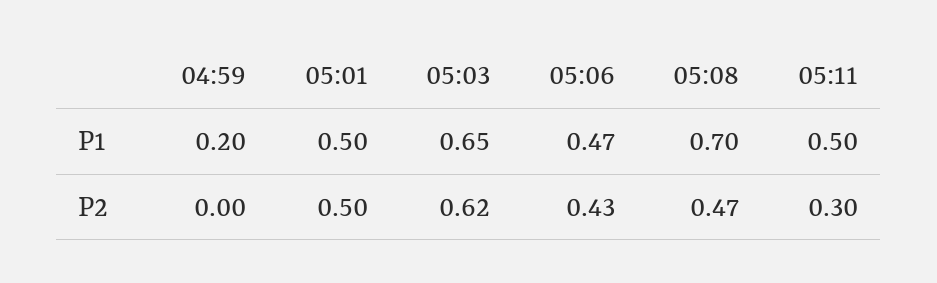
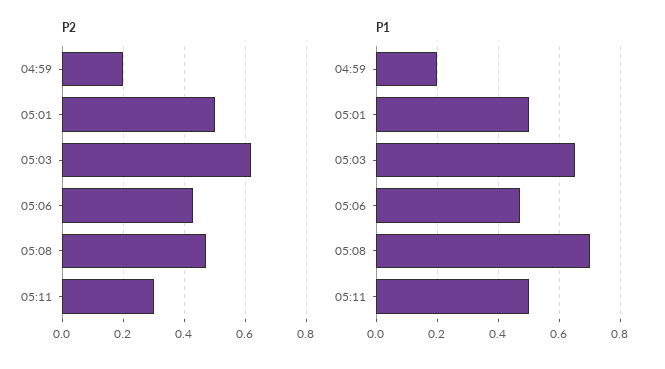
P2, 04:59: 0 -> 0.2

